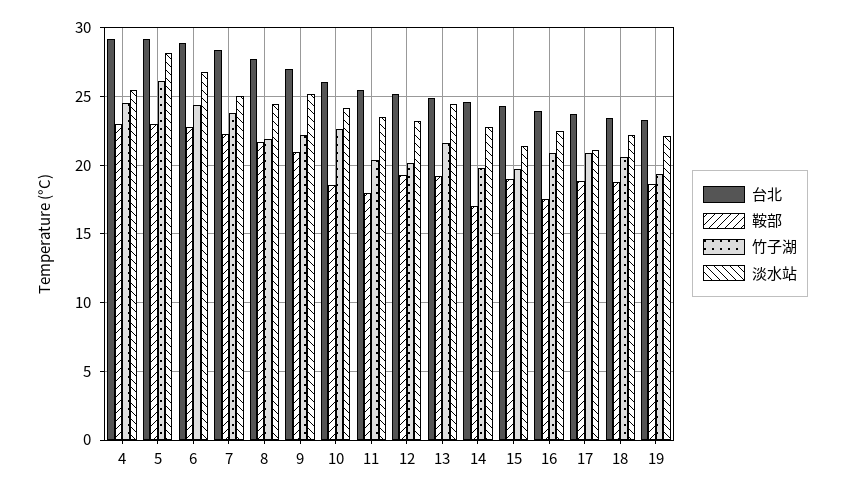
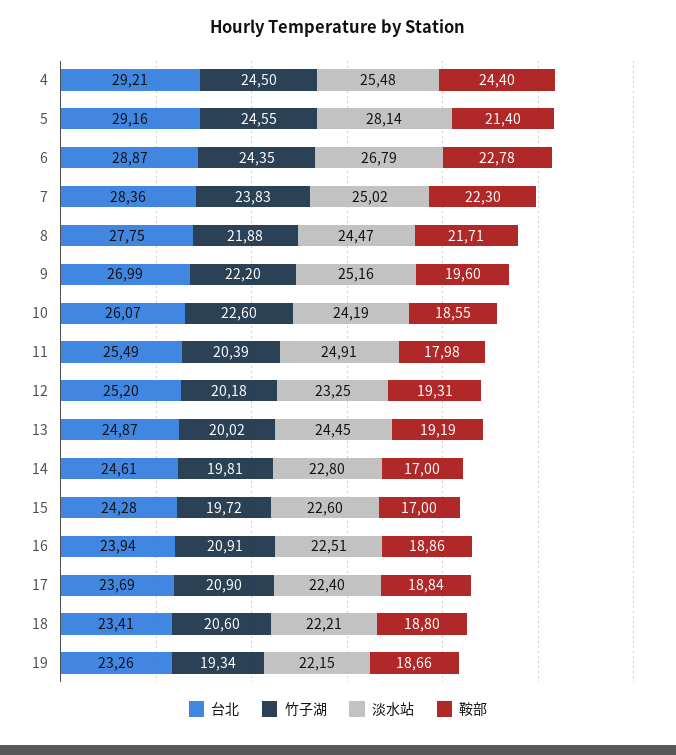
鞍部, 4: 23 -> 24.4
鞍部, 5: 23 -> 21.4
竹子湖, 5: 26 -> 24.55
鞍部, 9: 21 -> 19.6
淡水站, 11: 23.5 -> 24.91
竹子湖, 13: 21.5 -> 20.02
鞍部, 15: 19 -> 17
淡水站, 15: 21.5 -> 22.6
鞍部, 16: 17.5 -> 18.86
淡水站, 17: 21 -> 22.4

